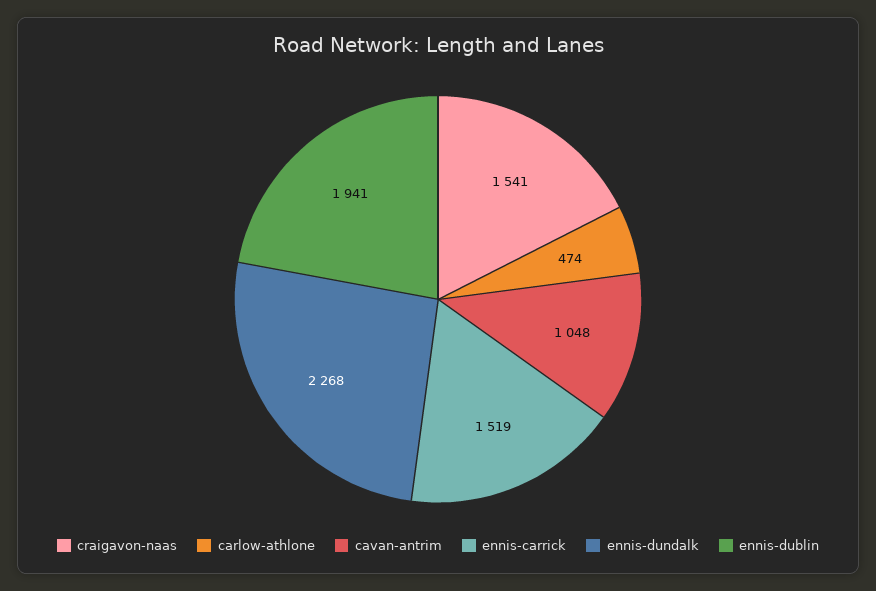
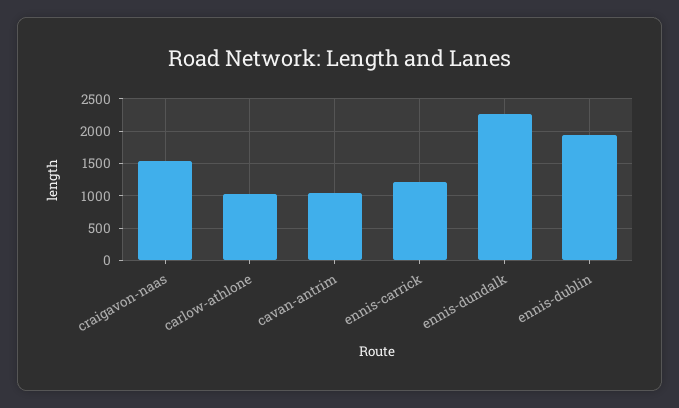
carlow-athlone: 474 -> 1000
ennis-carrick: 1519 -> 1200

